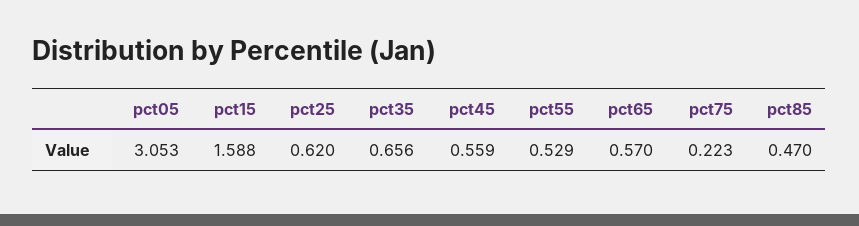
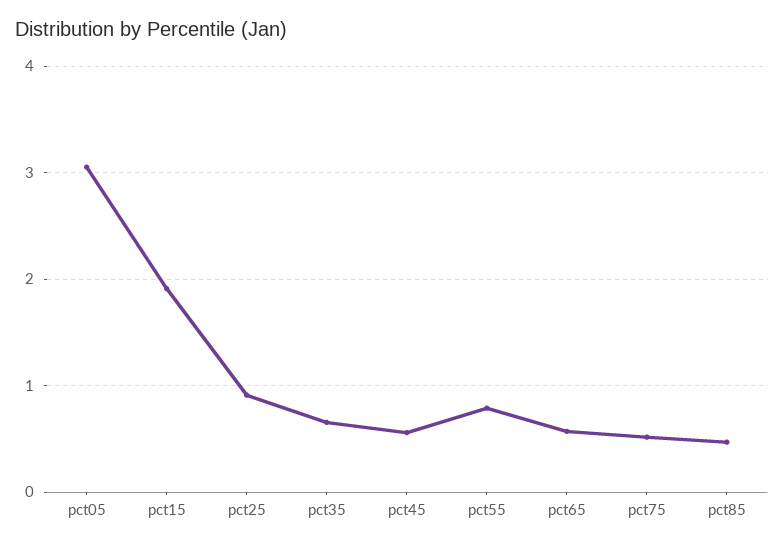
pct15: 1.588 -> 1.9
pct25: 0.62 -> 0.9
pct55: 0.529 -> 0.8
pct75: 0.223 -> 0.5

